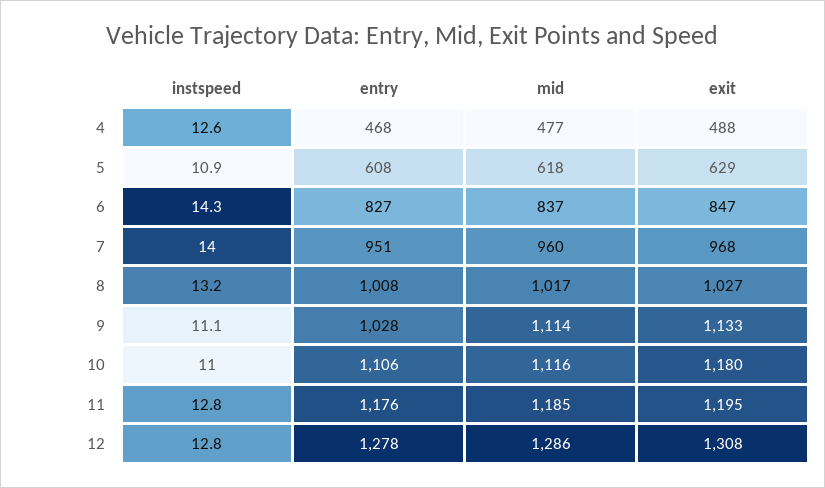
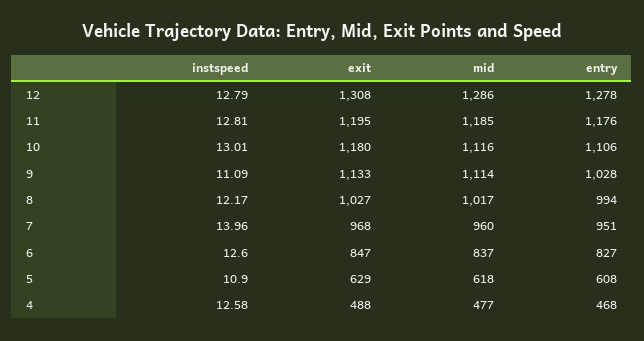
instspeed, 6: 14.3 -> 12.6
instspeed, 8: 13.2 -> 12.17
entry, 8: 1008 -> 994
instspeed, 10: 11 -> 13.01

